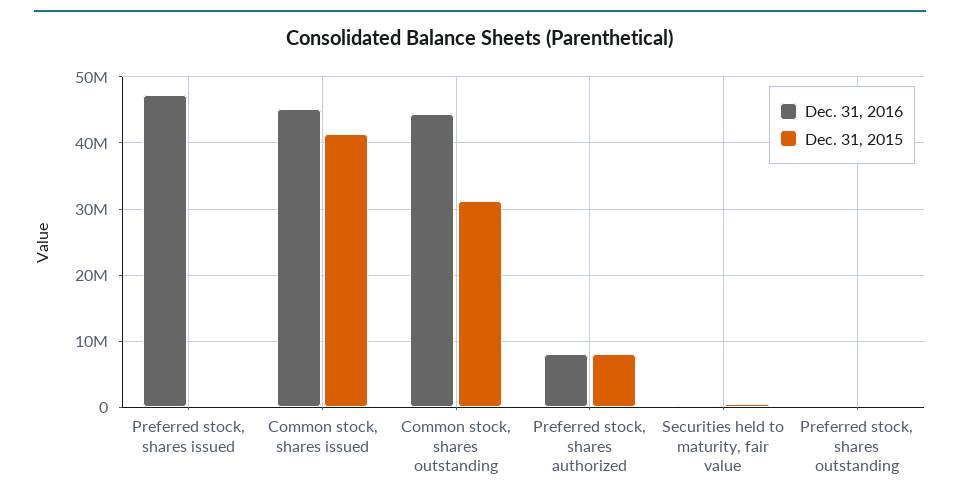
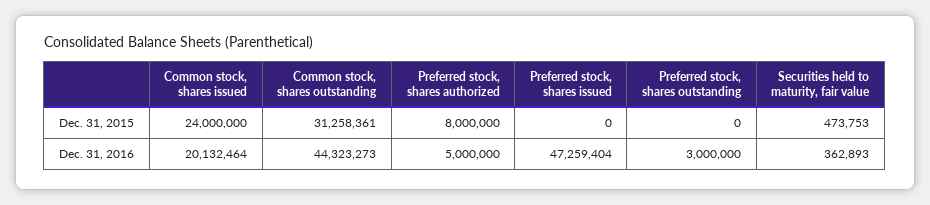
Dec. 31, 2016, Common stock, shares issued: 45000000 -> 20132464
Dec. 31, 2015, Common stock, shares issued: 41000000 -> 24000000
Dec. 31, 2016, Preferred stock, shares authorized: 8000000 -> 5000000
Dec. 31, 2016, Preferred stock, shares outstanding: 0 -> 3000000

